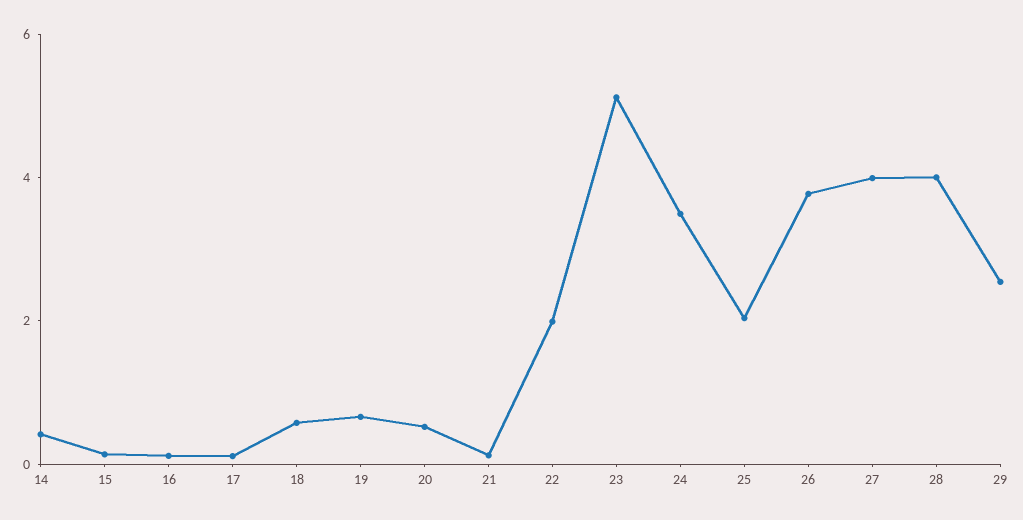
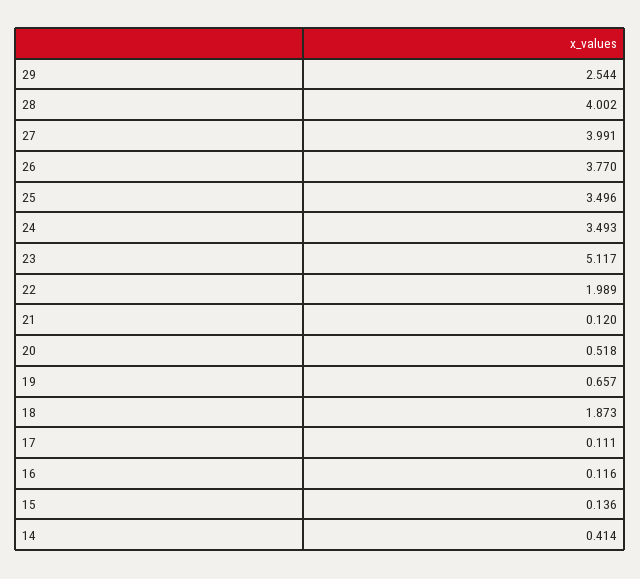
18: 0.5 -> 1.873
25: 2 -> 3.496

